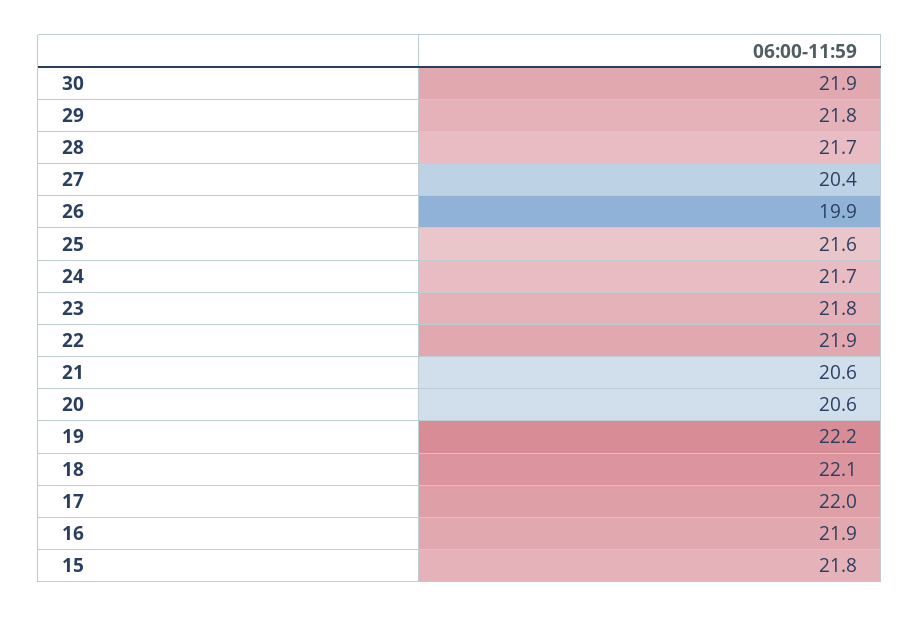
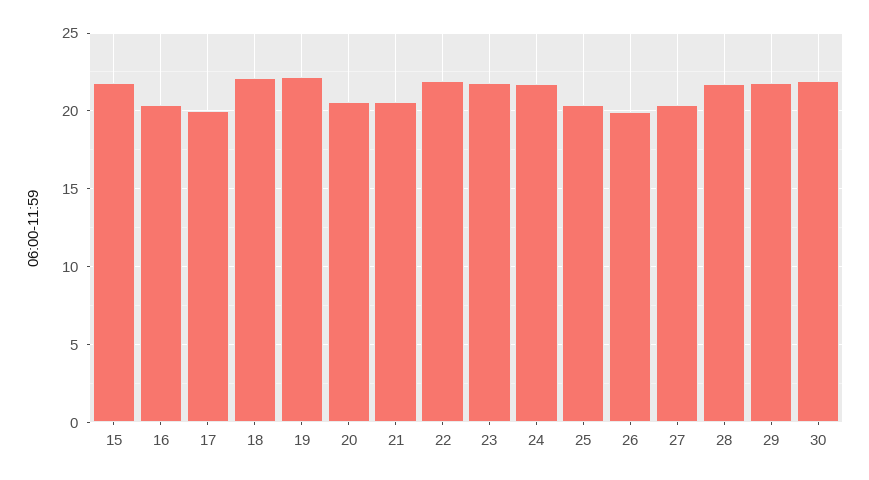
25: 21.6 -> 20.5
17: 22 -> 20
16: 21.9 -> 20.5

